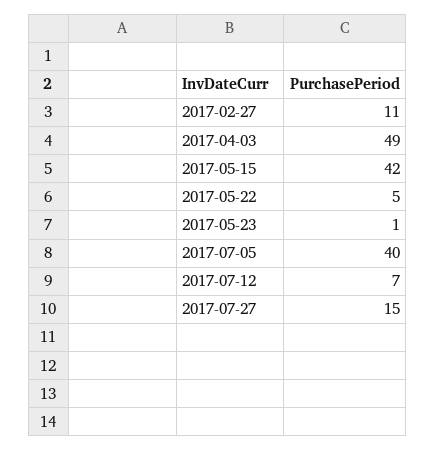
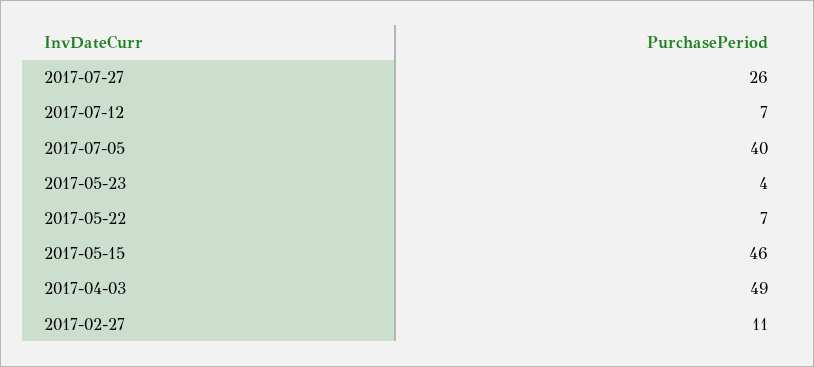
2017-05-15: 42 -> 46
2017-05-22: 5 -> 7
2017-05-23: 1 -> 4
2017-07-27: 15 -> 26

